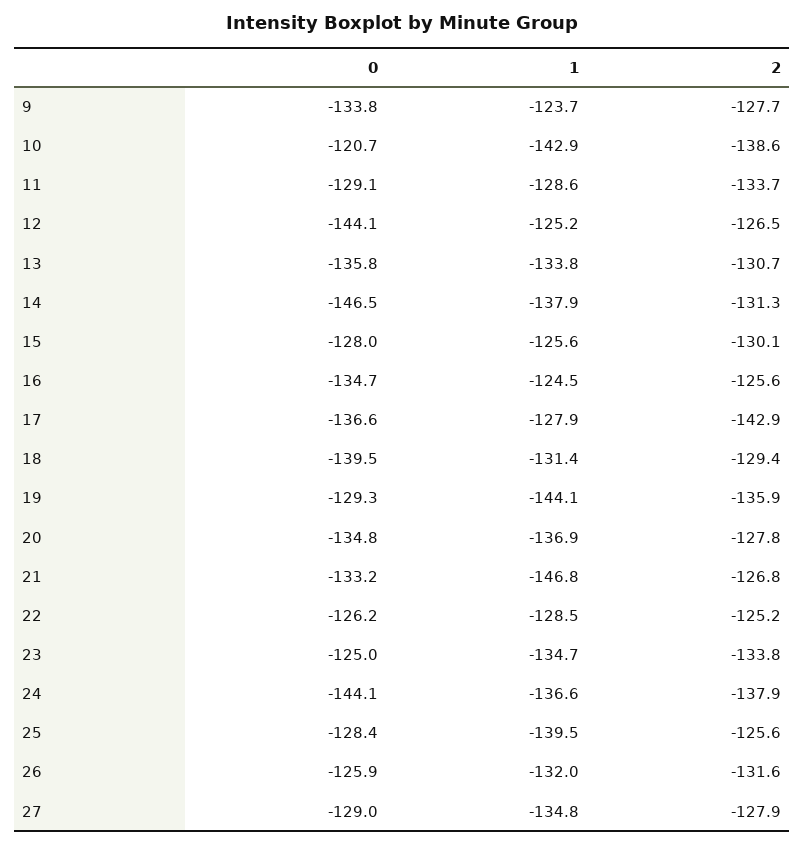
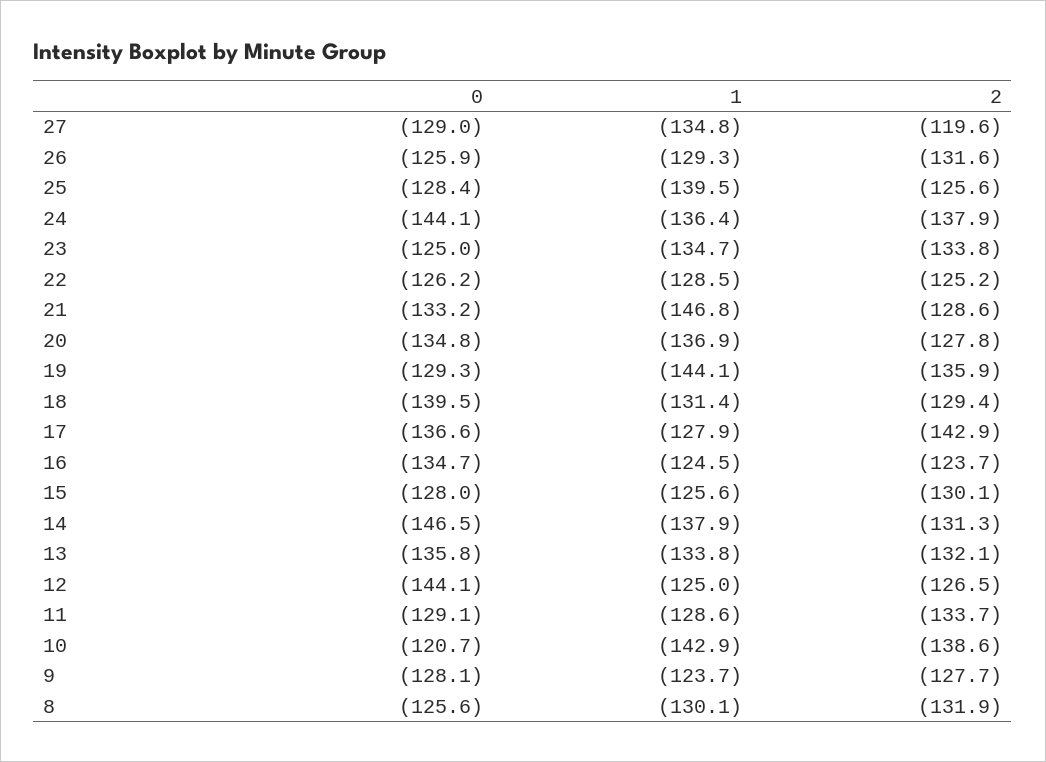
0, 9: -133.8 -> -128.1
1, 12: -125.2 -> -125
2, 13: -130.7 -> -132.1
2, 16: -125.6 -> -123.7
2, 21: -126.8 -> -128.6
1, 24: -136.6 -> -136.4
1, 26: -132 -> -129.3
2, 27: -127.9 -> -119.6
0, 8: none -> -125.6
1, 8: none -> -130.1
2, 8: none -> -131.9

